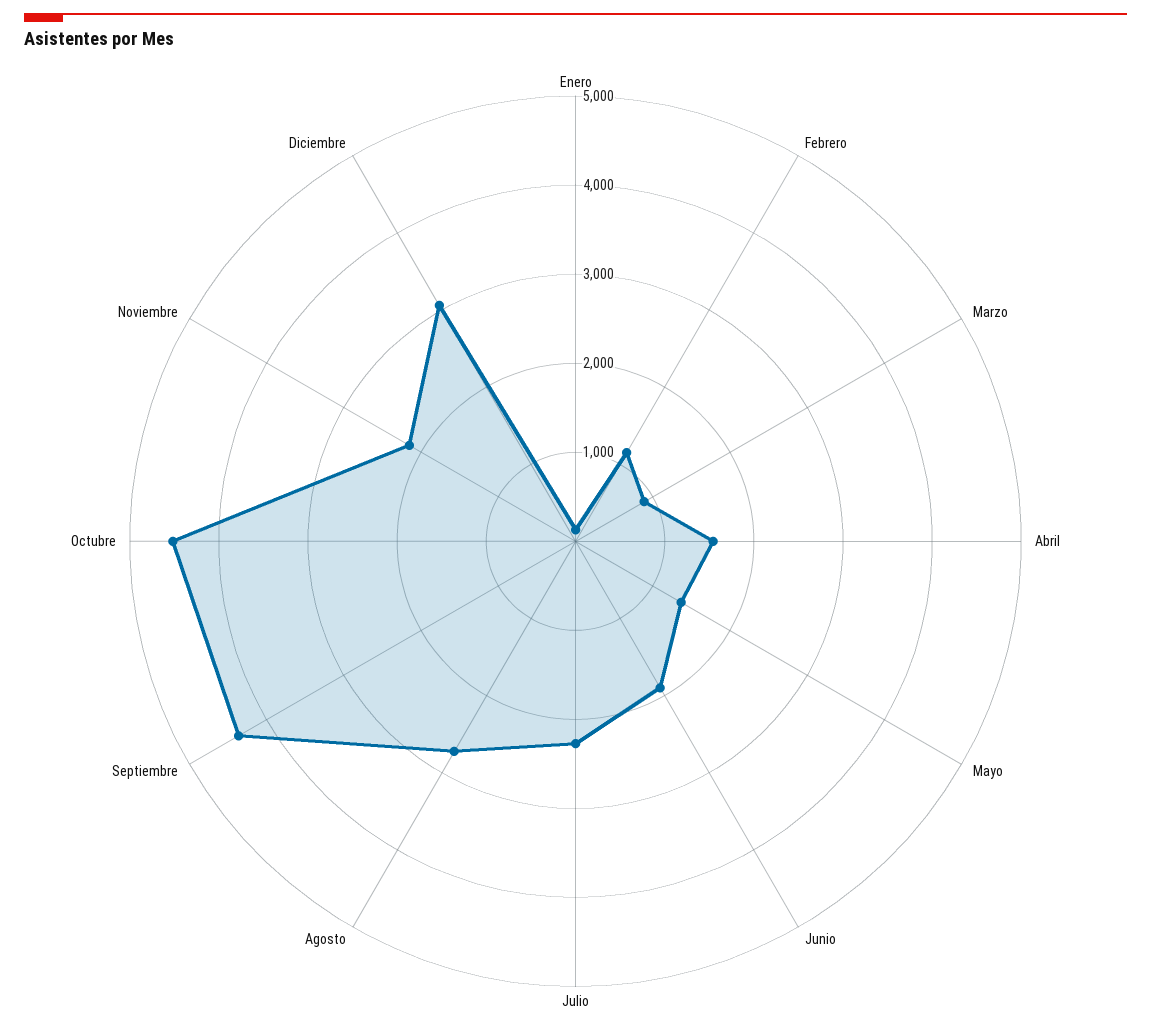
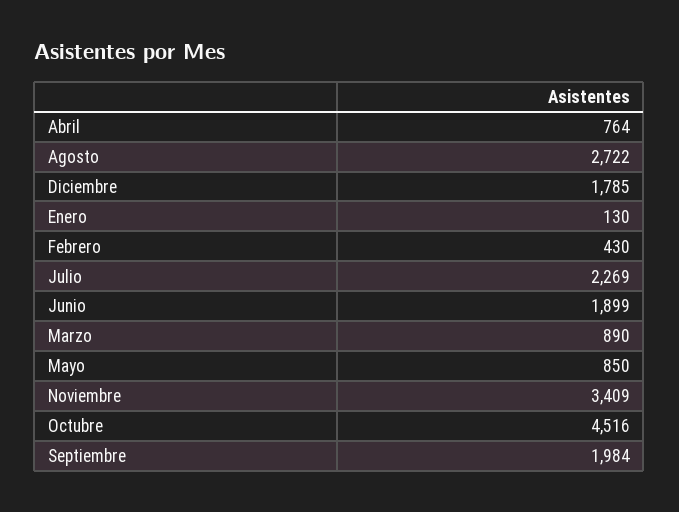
Febrero: 1200 -> 430
Abril: 1600 -> 764
Mayo: 1400 -> 850
Septiembre: 4400 -> 1984
Noviembre: 2200 -> 3409
Diciembre: 3000 -> 1785

